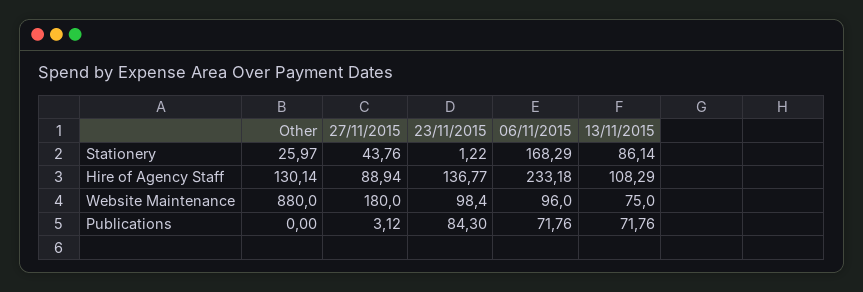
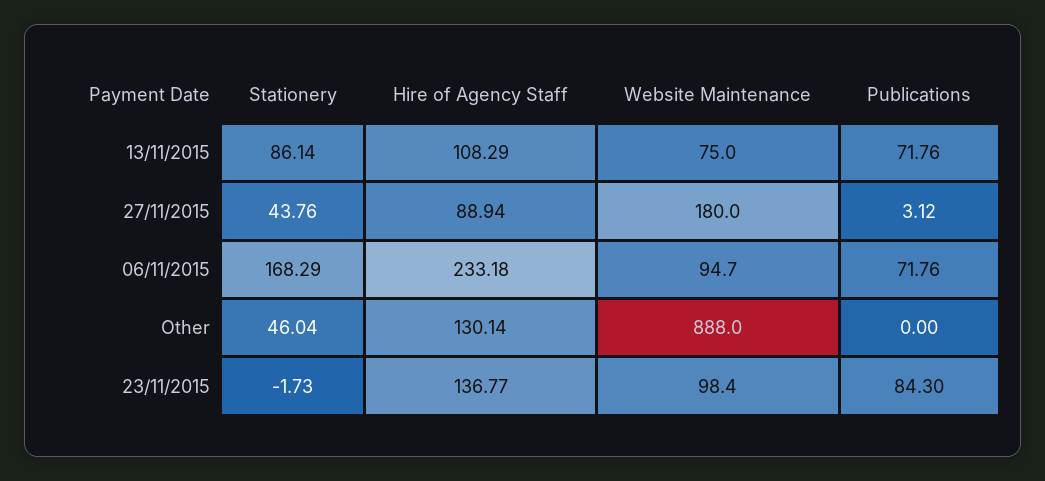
Other, Stationery: 25.97 -> 46.04
23/11/2015, Stationery: 1.22 -> -1.73
Other, Website Maintenance: 880 -> 888
06/11/2015, Website Maintenance: 96 -> 94.7

